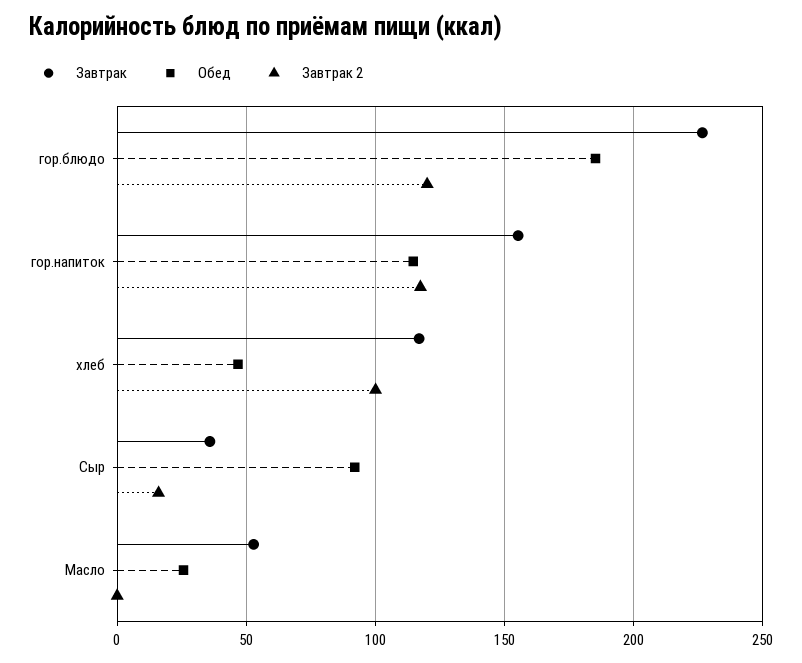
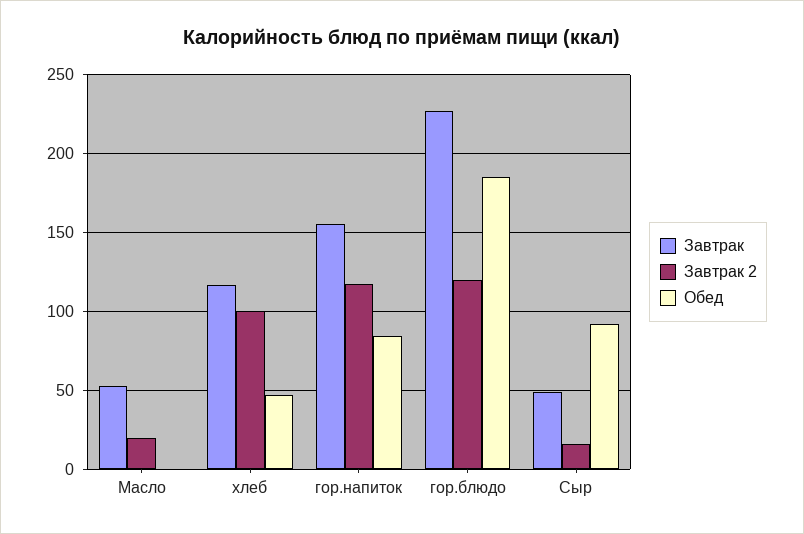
Обед, гор.напиток: 115 -> 85
Завтрак, Сыр: 35 -> 50
Обед, Масло: 25 -> 0
Завтрак 2, Масло: 0 -> 20

